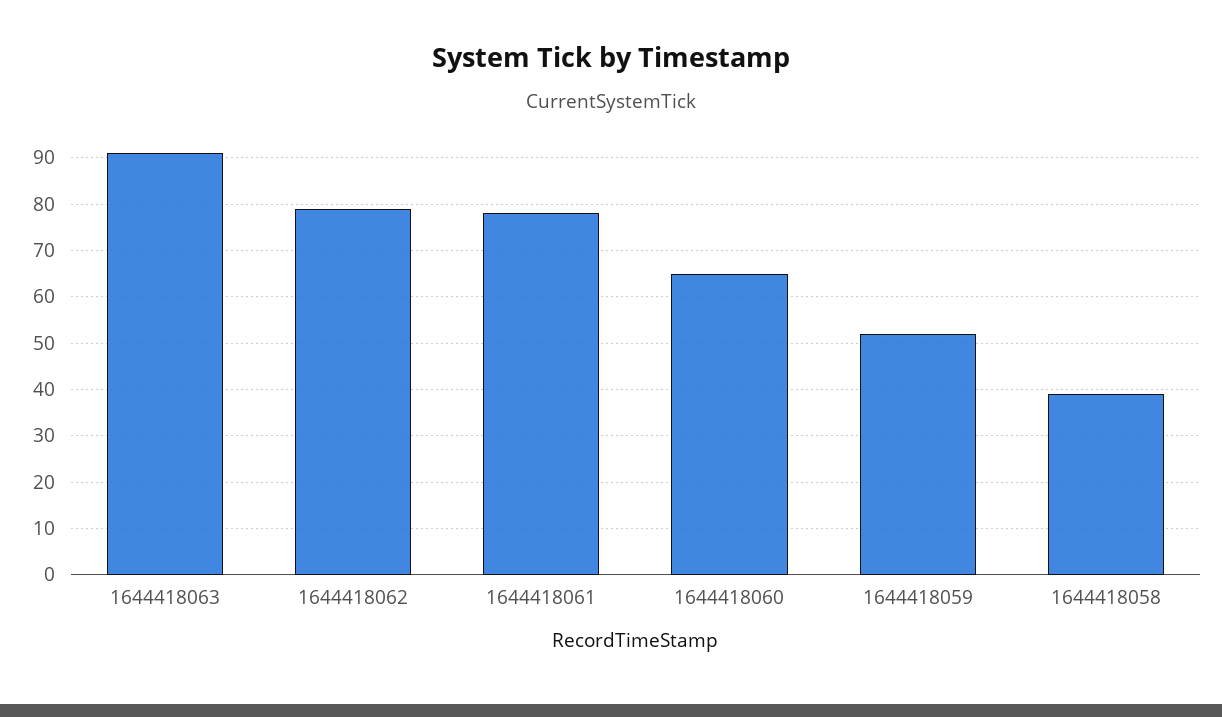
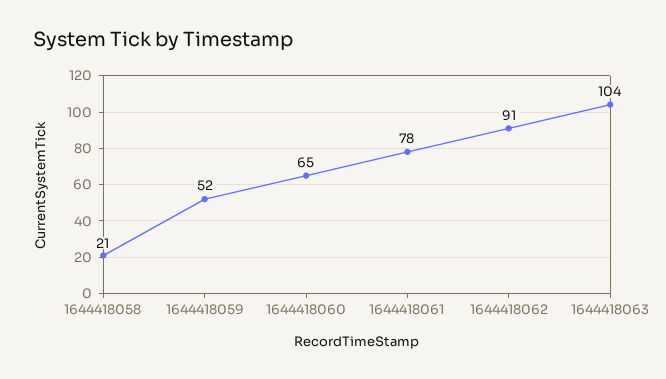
1644418063: 90 -> 104
1644418062: 80 -> 91
1644418058: 40 -> 21

